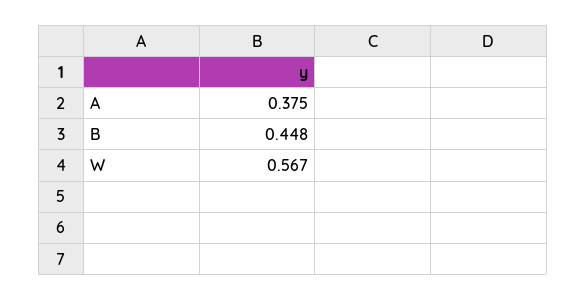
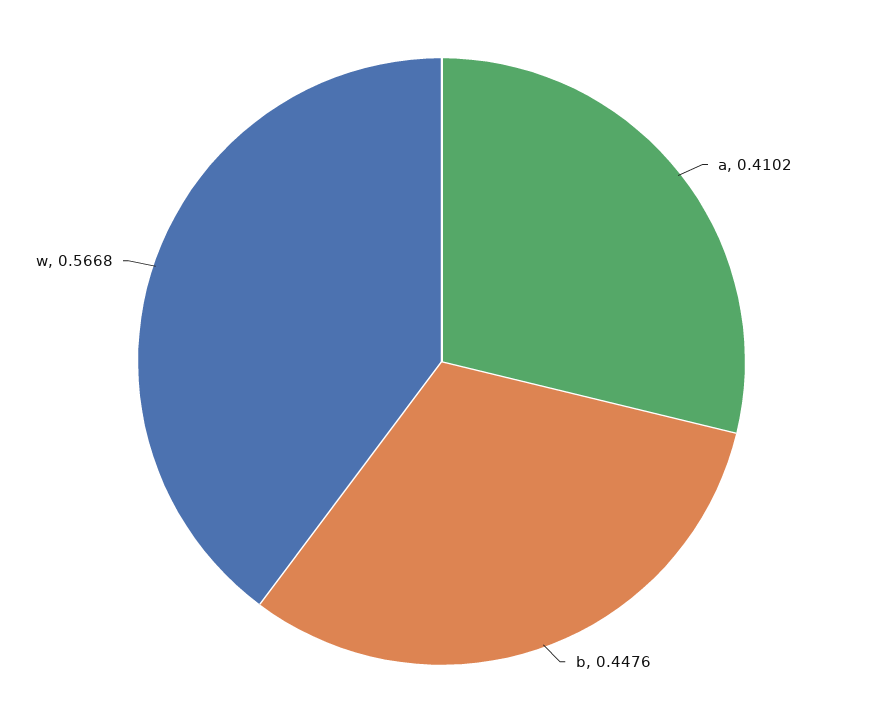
A: 0.375 -> 0.4102

